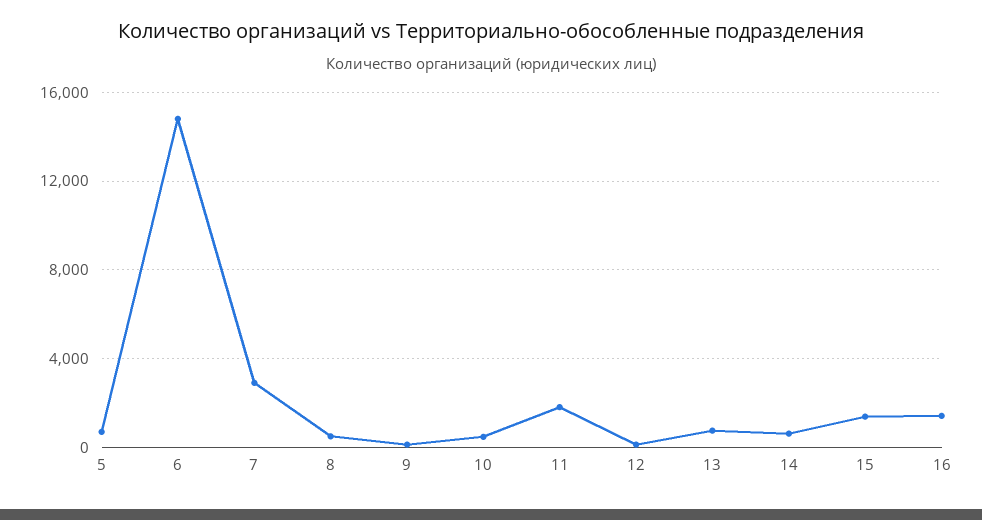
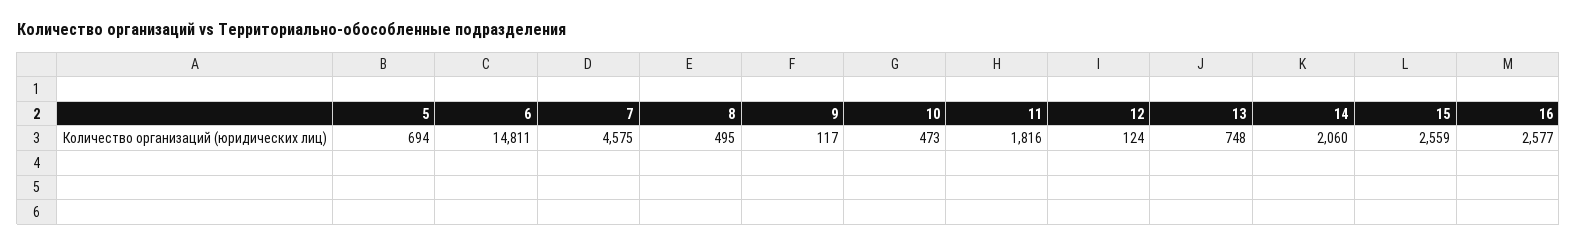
7: 3000 -> 4575
14: 500 -> 2060
15: 1500 -> 2559
16: 1500 -> 2577

